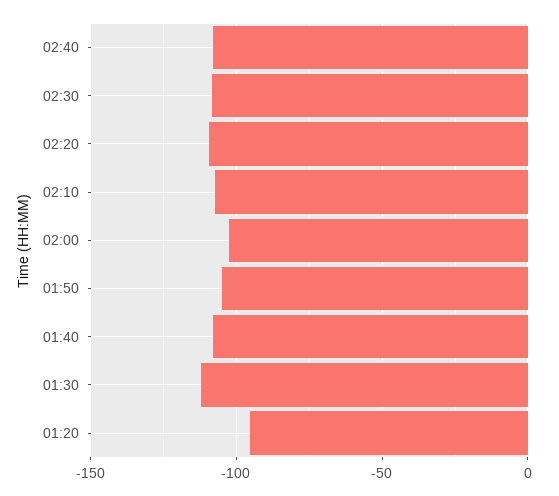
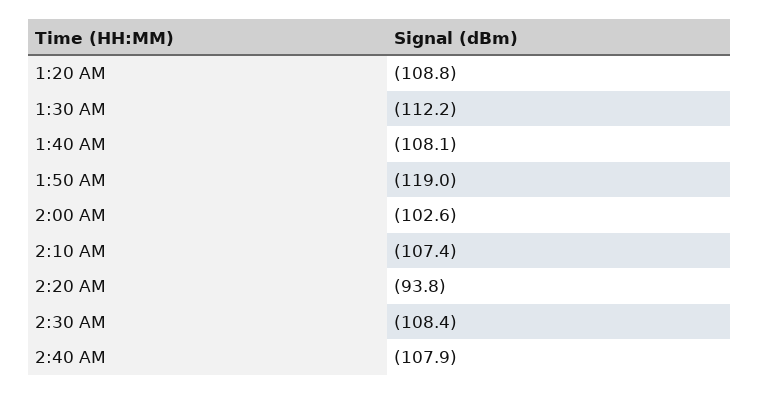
02:20: -110 -> -93.8
01:50: -105 -> -119
01:20: -95 -> -108.8

